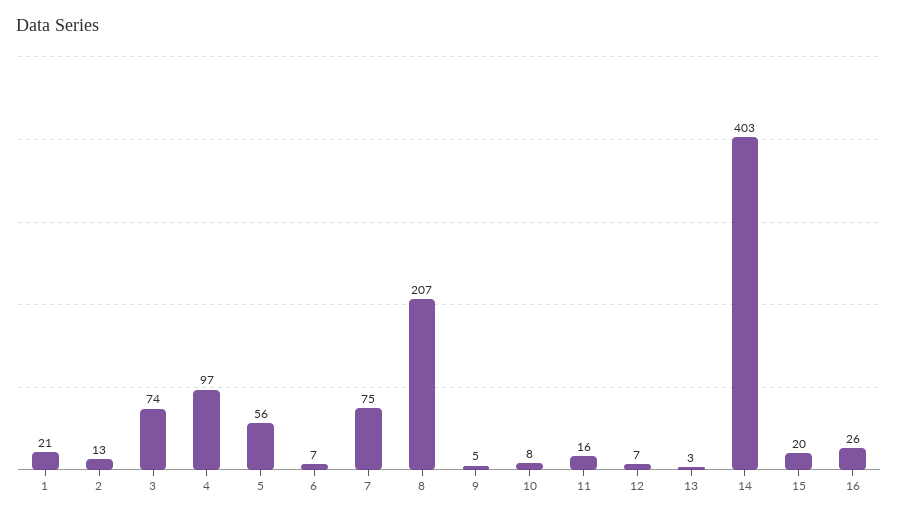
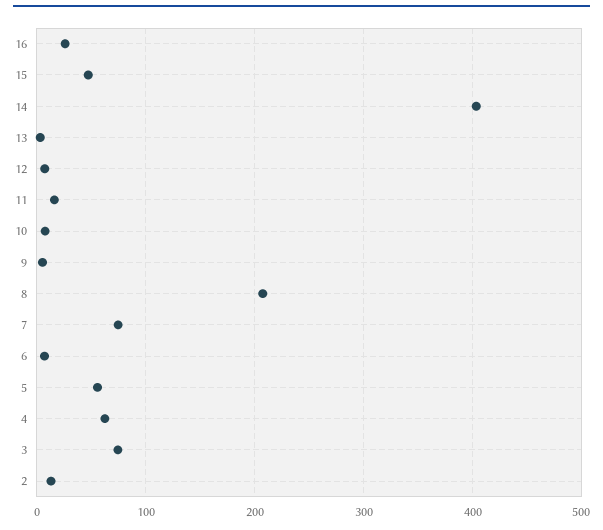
1: 21 -> none
4: 97 -> 60
15: 20 -> 50

